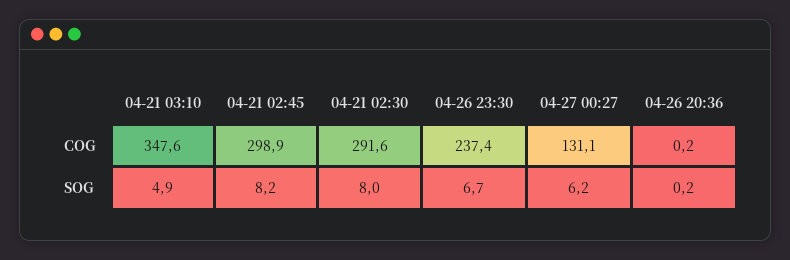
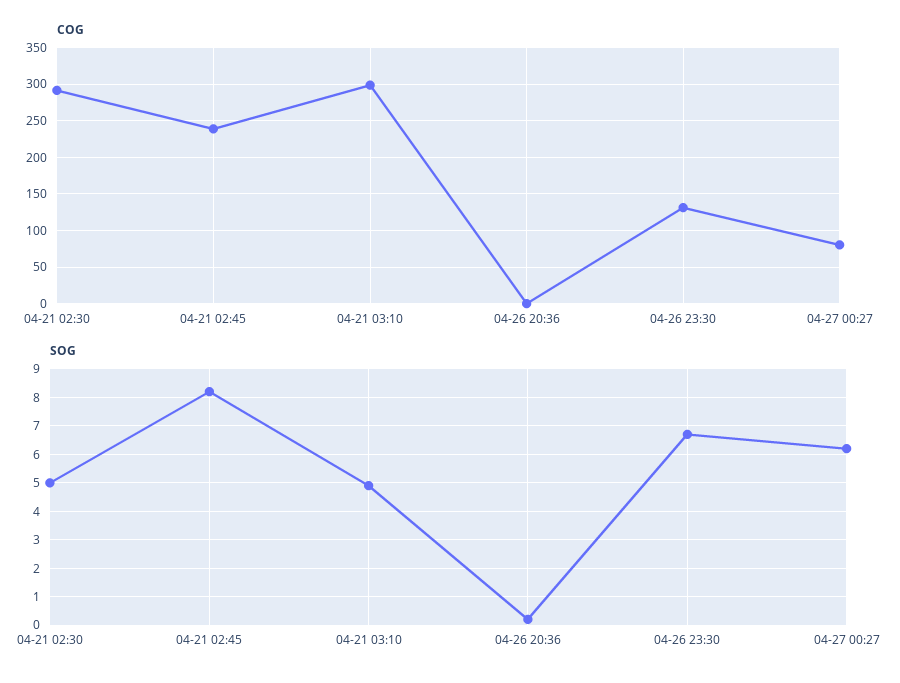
COG, 04-21 03:10: 347.6 -> 300
COG, 04-21 02:45: 298.9 -> 240
COG, 04-26 23:30: 237.4 -> 130
COG, 04-27 00:27: 131.1 -> 80
SOG, 04-21 02:30: 8 -> 5

